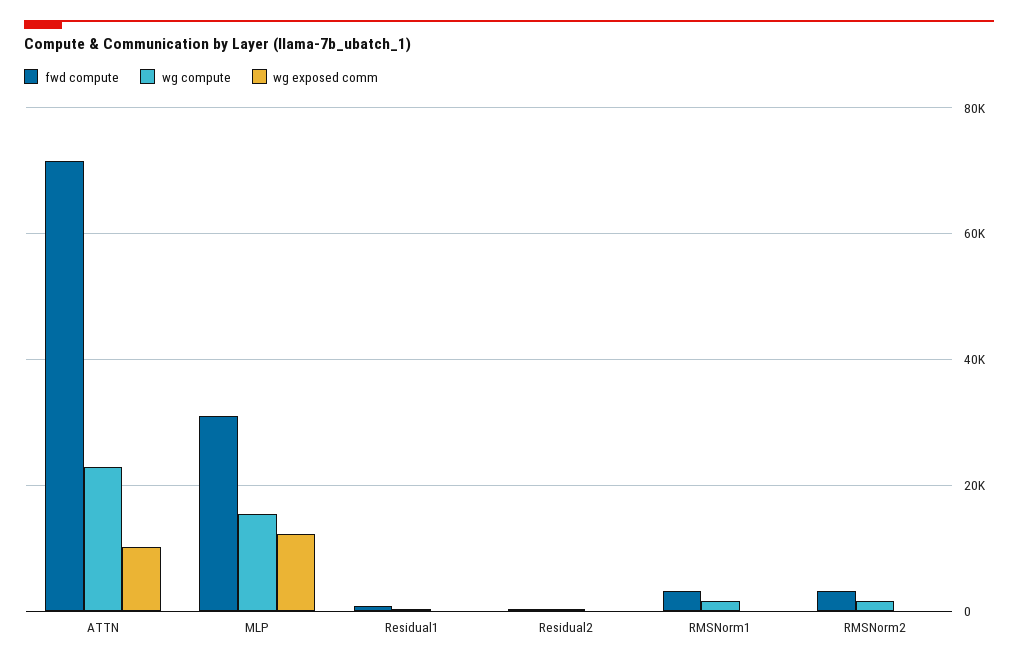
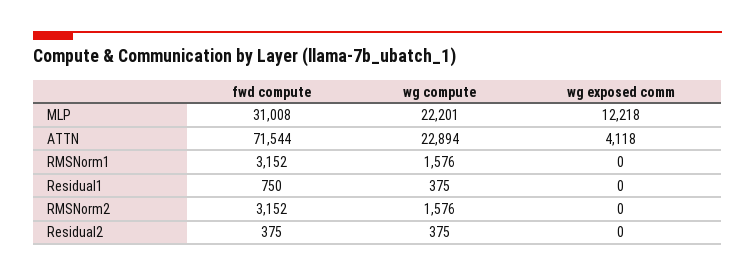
wg exposed comm, ATTN: 10000 -> 4118
wg compute, MLP: 16000 -> 22201

